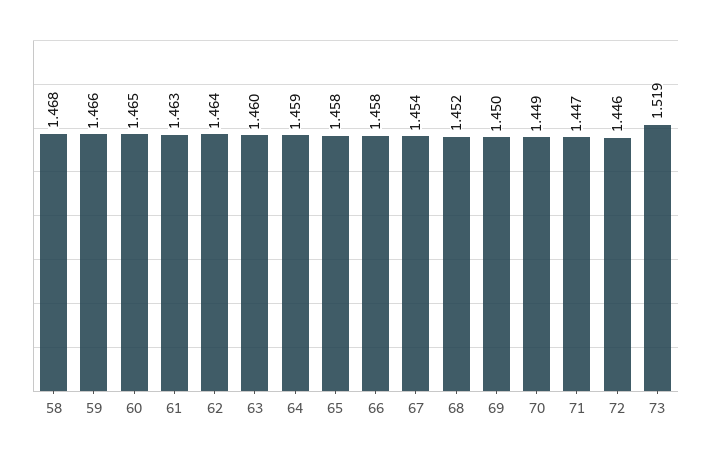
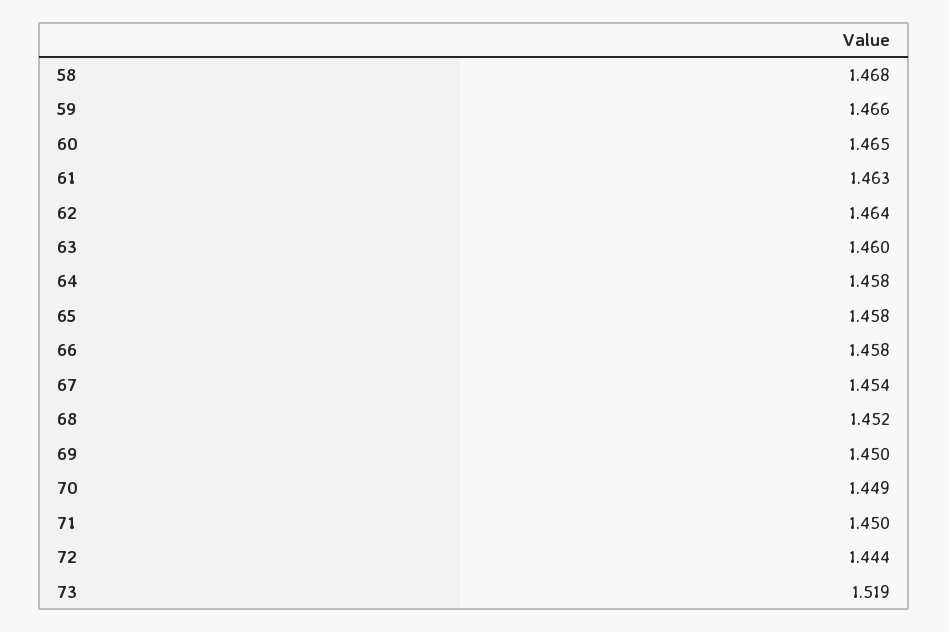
64: 1.459 -> 1.458
71: 1.447 -> 1.45
72: 1.446 -> 1.444

